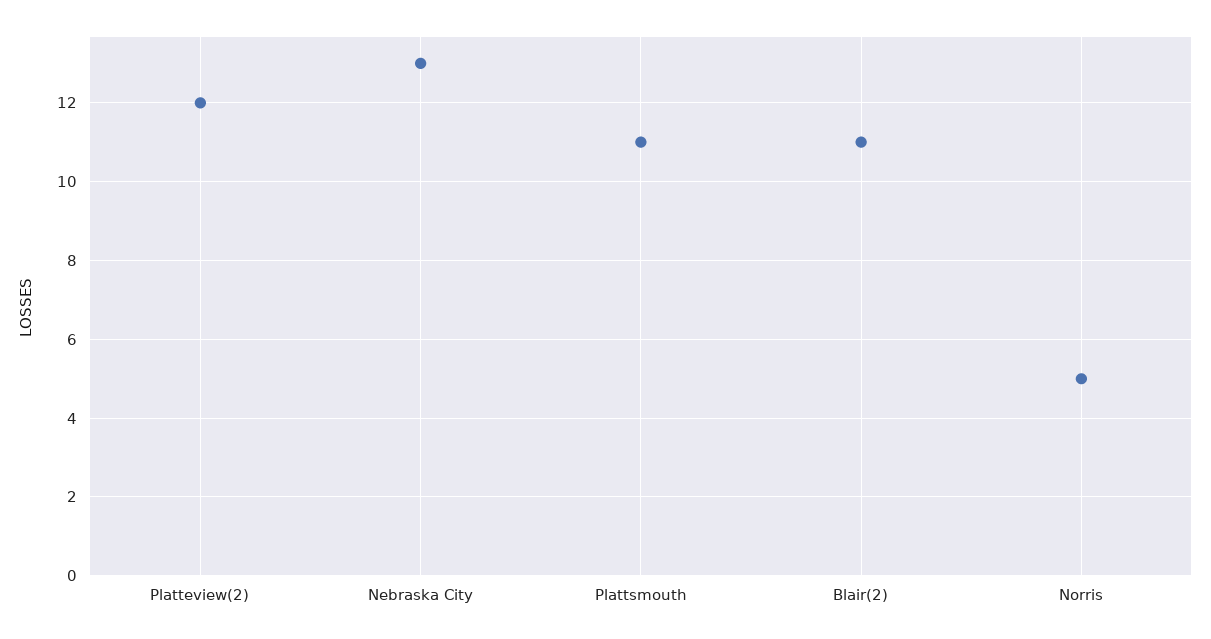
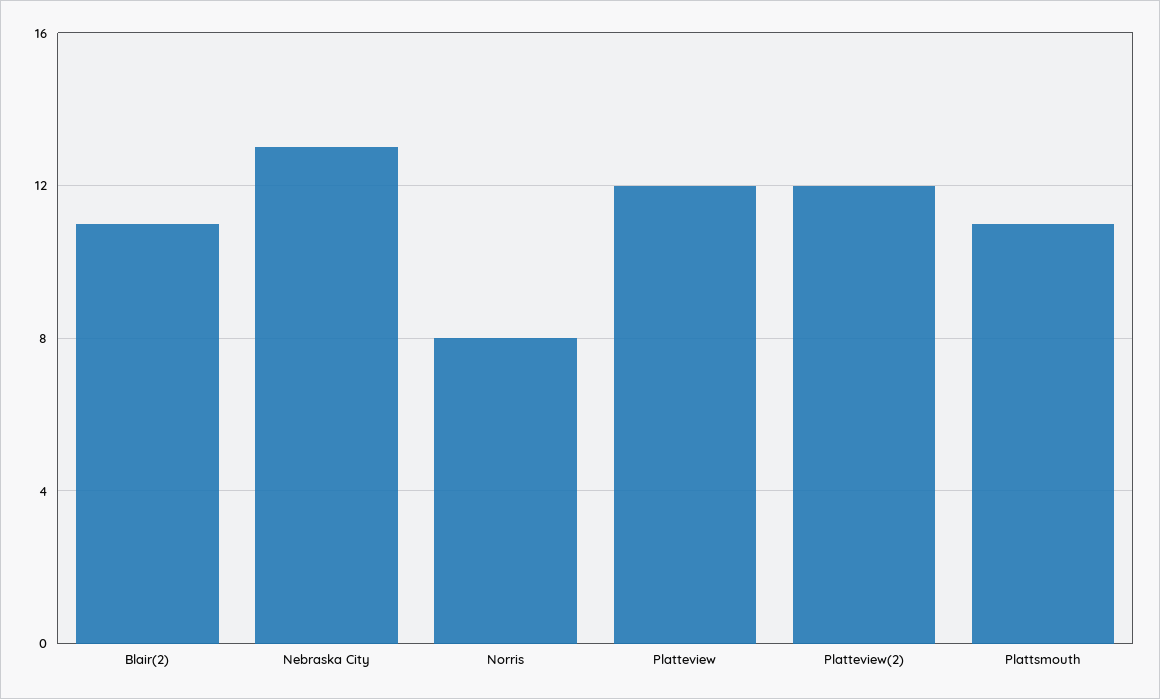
Norris: 5 -> 8
Platteview: none -> 12

